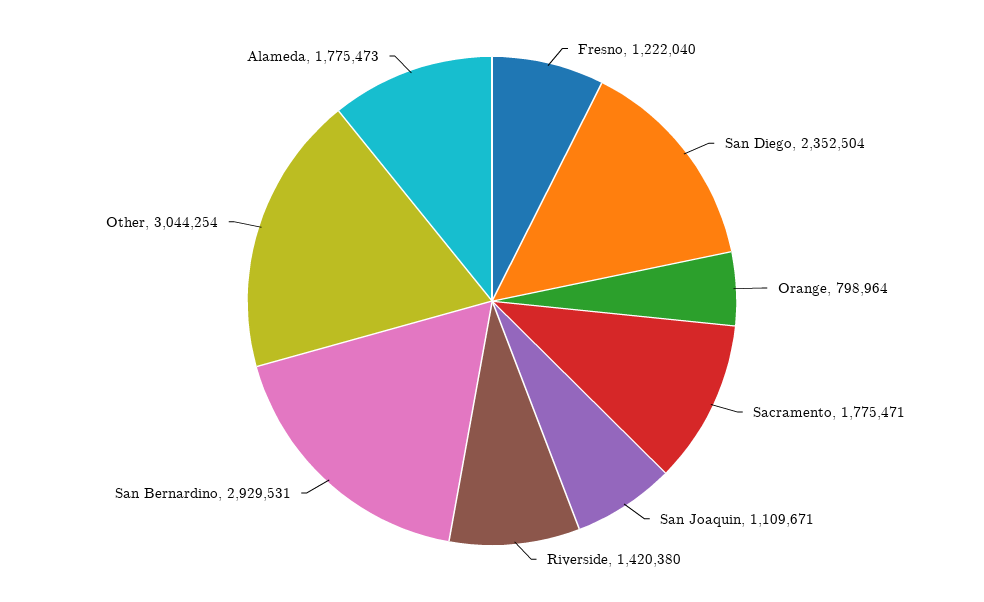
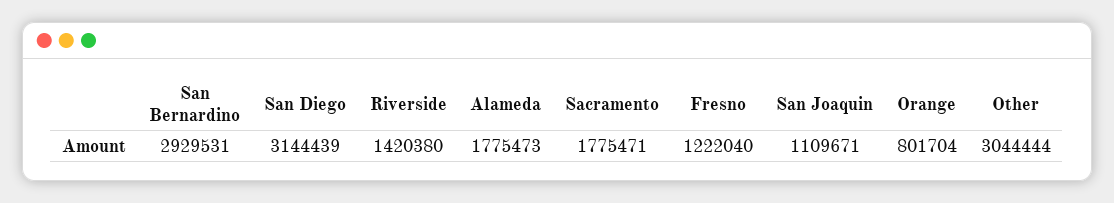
San Diego: 2352504 -> 3144439
Orange: 798964 -> 801704
Other: 3044254 -> 3044444

